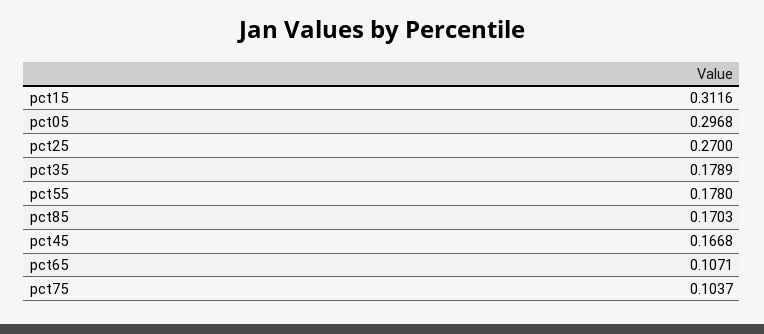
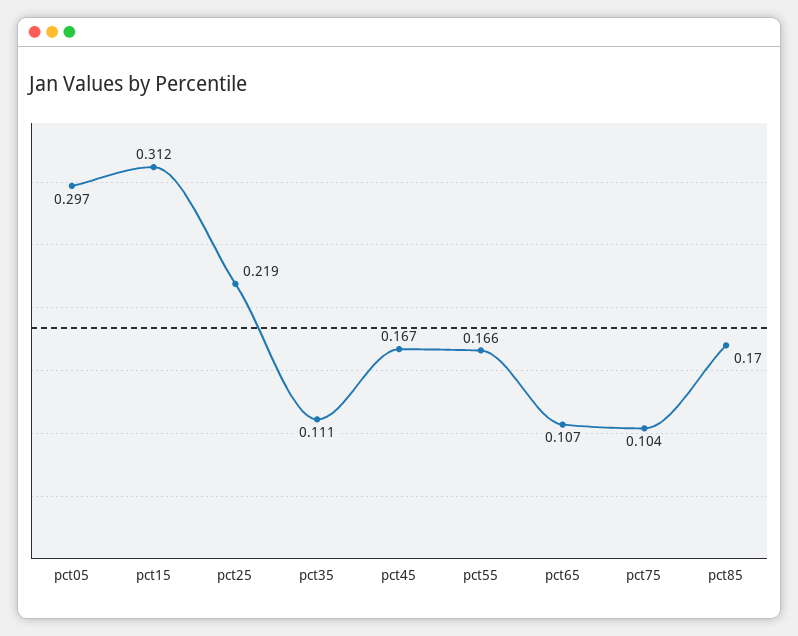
pct25: 0.27 -> 0.219
pct35: 0.1789 -> 0.111
pct55: 0.178 -> 0.166

